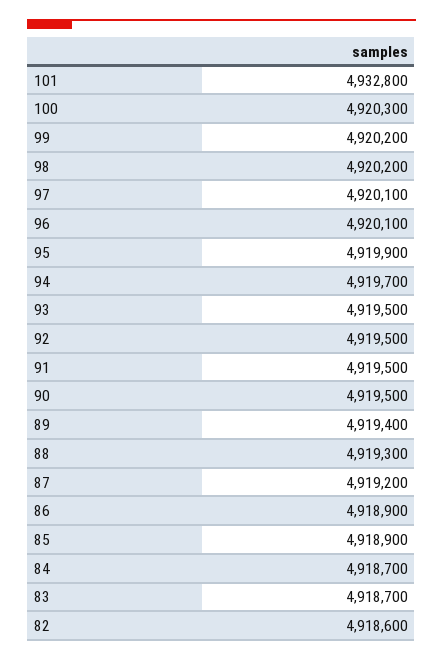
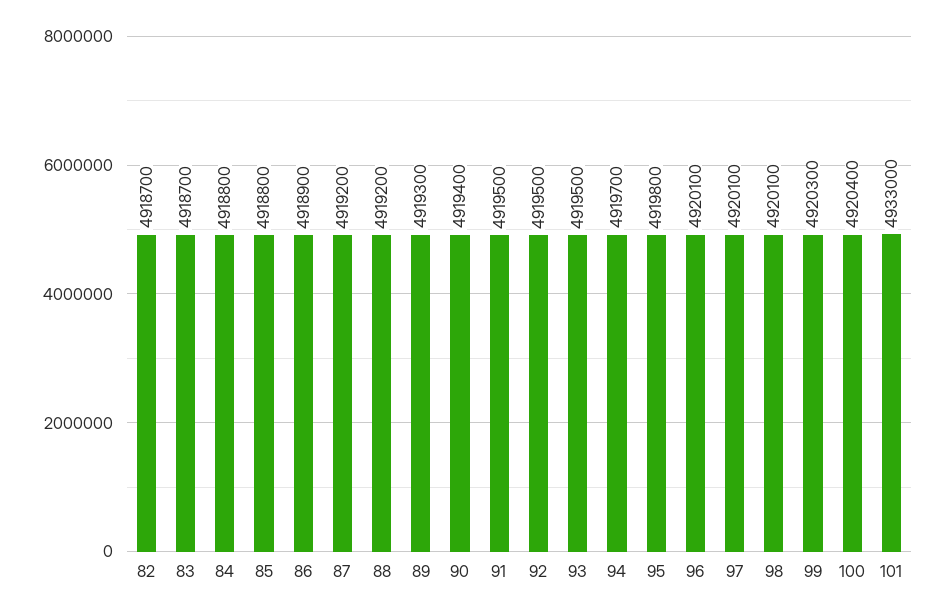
101: 4932800 -> 4933000
100: 4920300 -> 4920400
99: 4920200 -> 4920300
98: 4920200 -> 4920100
95: 4919900 -> 4919800
90: 4919500 -> 4919400
89: 4919400 -> 4919300
88: 4919300 -> 4919200
85: 4918900 -> 4918800
84: 4918700 -> 4918800
82: 4918600 -> 4918700

